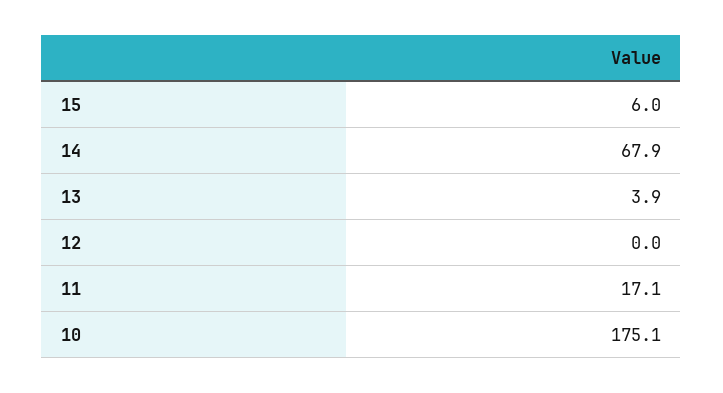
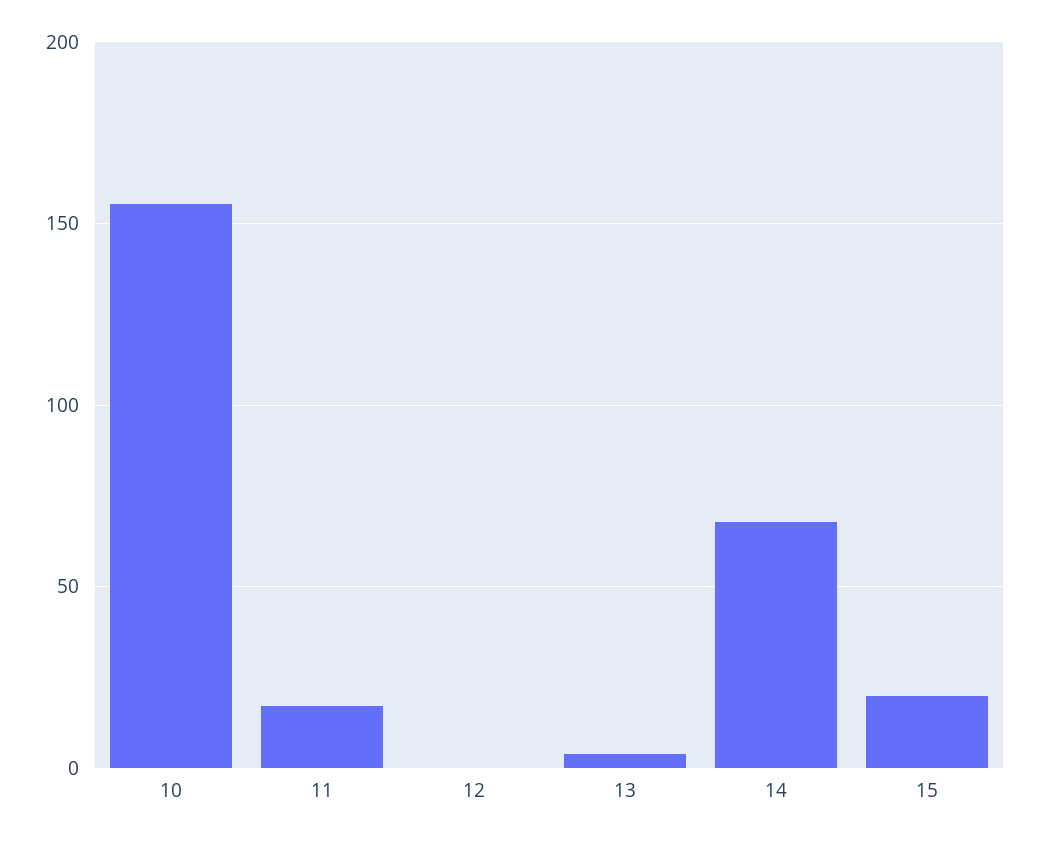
15: 6 -> 20
10: 175.1 -> 155

